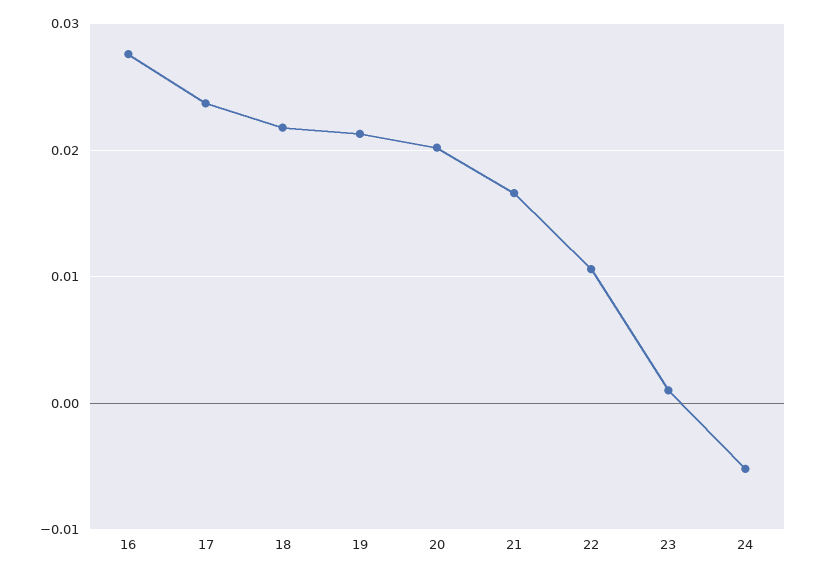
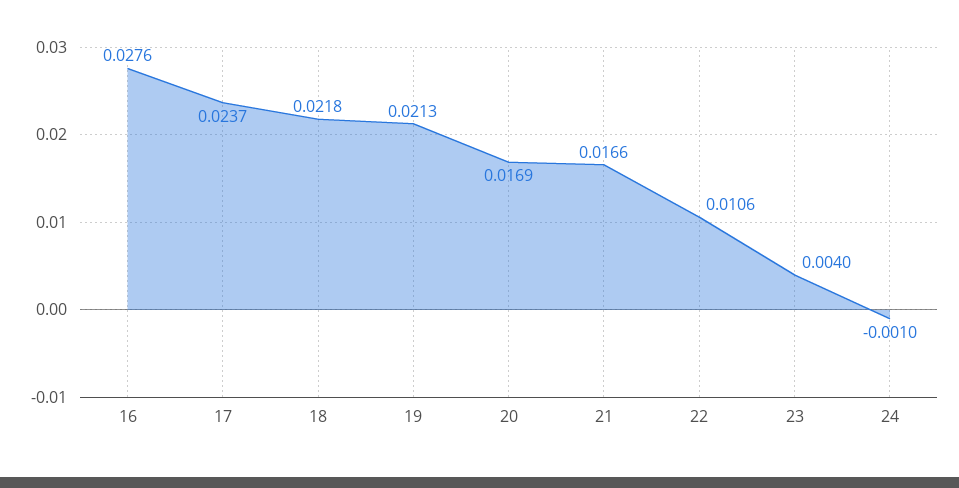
20: 0.02 -> 0.0169
23: 0.001 -> 0.004
24: -0.005 -> -0.001

